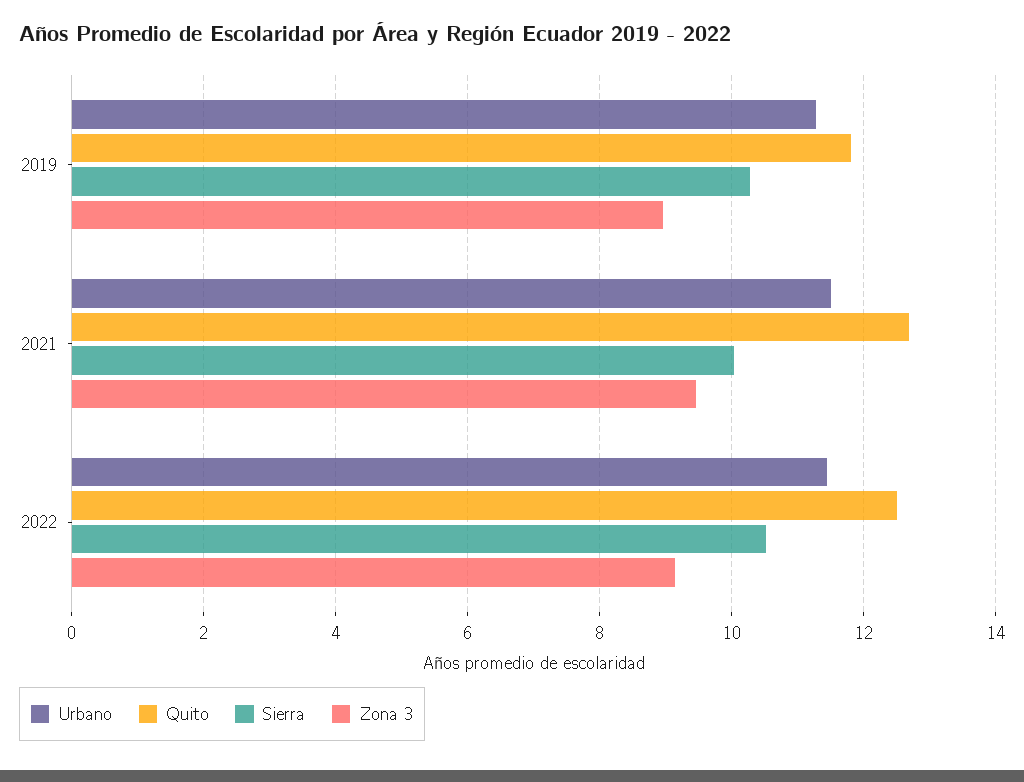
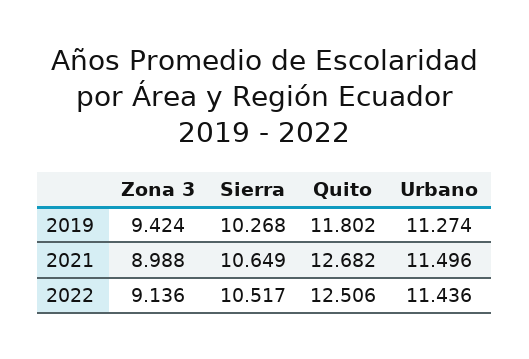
Zona 3, 2019: 9 -> 9.424
Sierra, 2021: 10 -> 10.649
Zona 3, 2021: 9.4 -> 8.988

